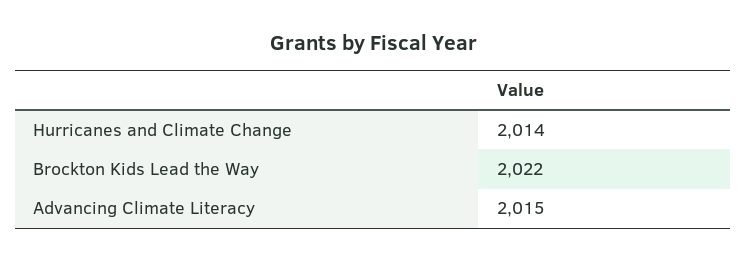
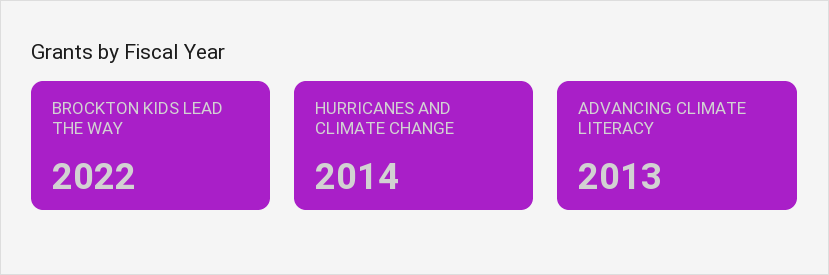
Advancing Climate Literacy: 2015 -> 2013

